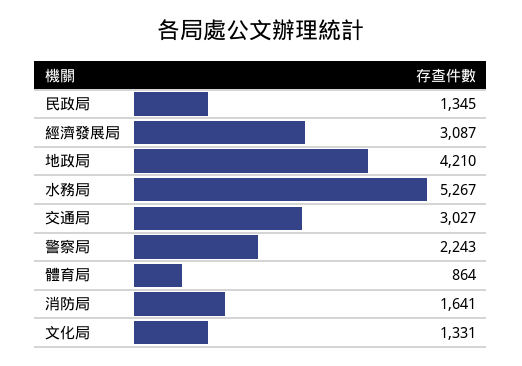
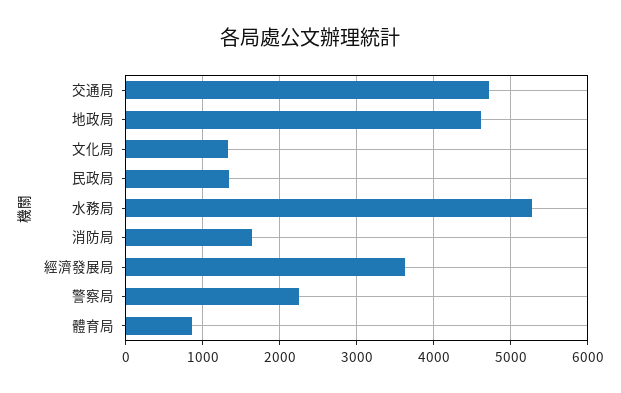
經濟發展局: 3087 -> 3600
地政局: 4210 -> 4600
交通局: 3027 -> 4700

